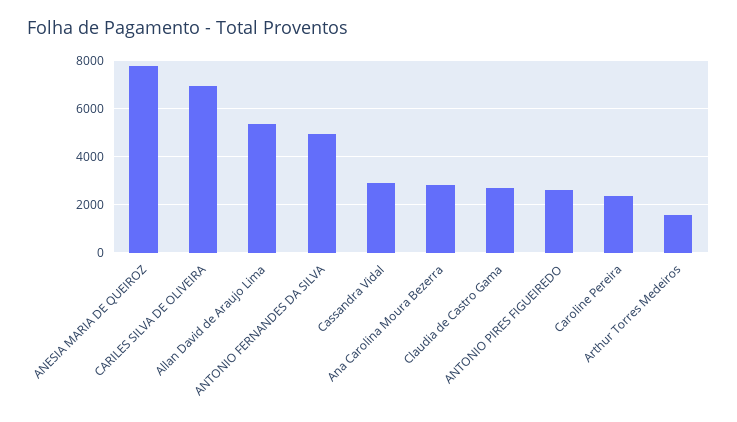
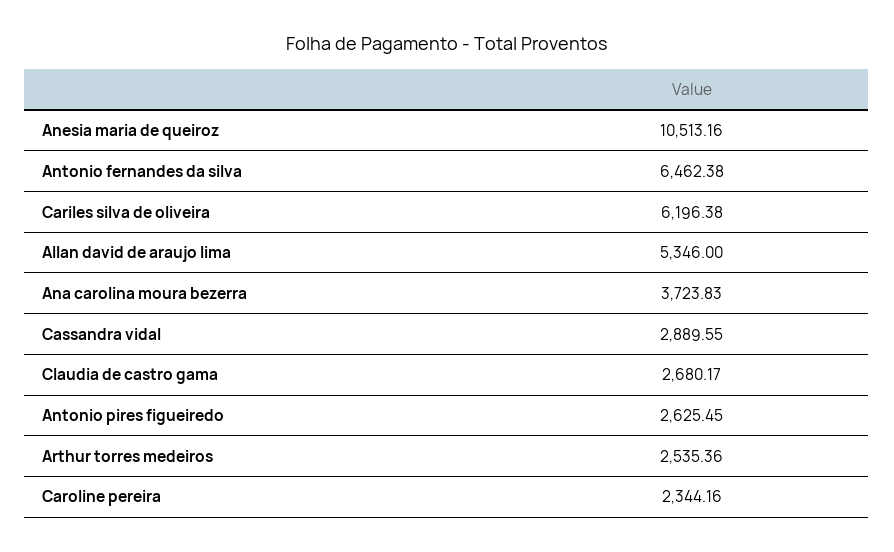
ANESIA MARIA DE QUEIROZ: 7750 -> 10513.16
CARILES SILVA DE OLIVEIRA: 7000 -> 6196.38
ANTONIO FERNANDES DA SILVA: 5000 -> 6462.38
Ana Carolina Moura Bezerra: 2750 -> 3723.83
Arthur Torres Medeiros: 1500 -> 2535.36

